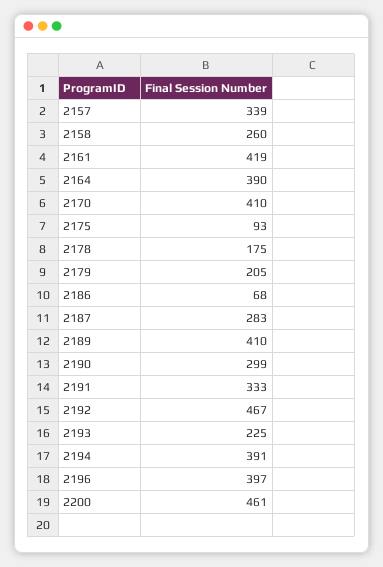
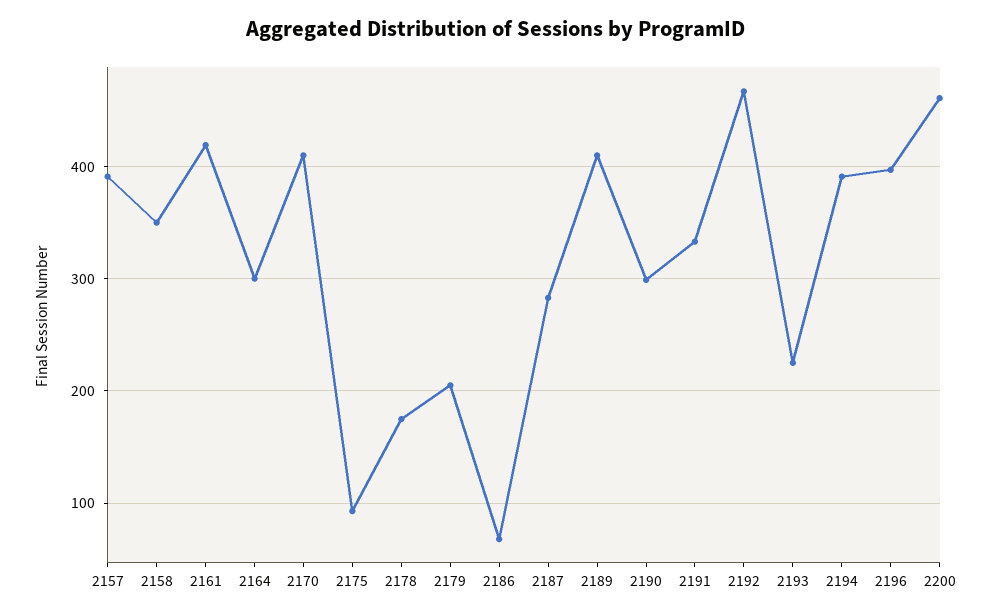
2157: 339 -> 390
2158: 260 -> 350
2164: 390 -> 300

